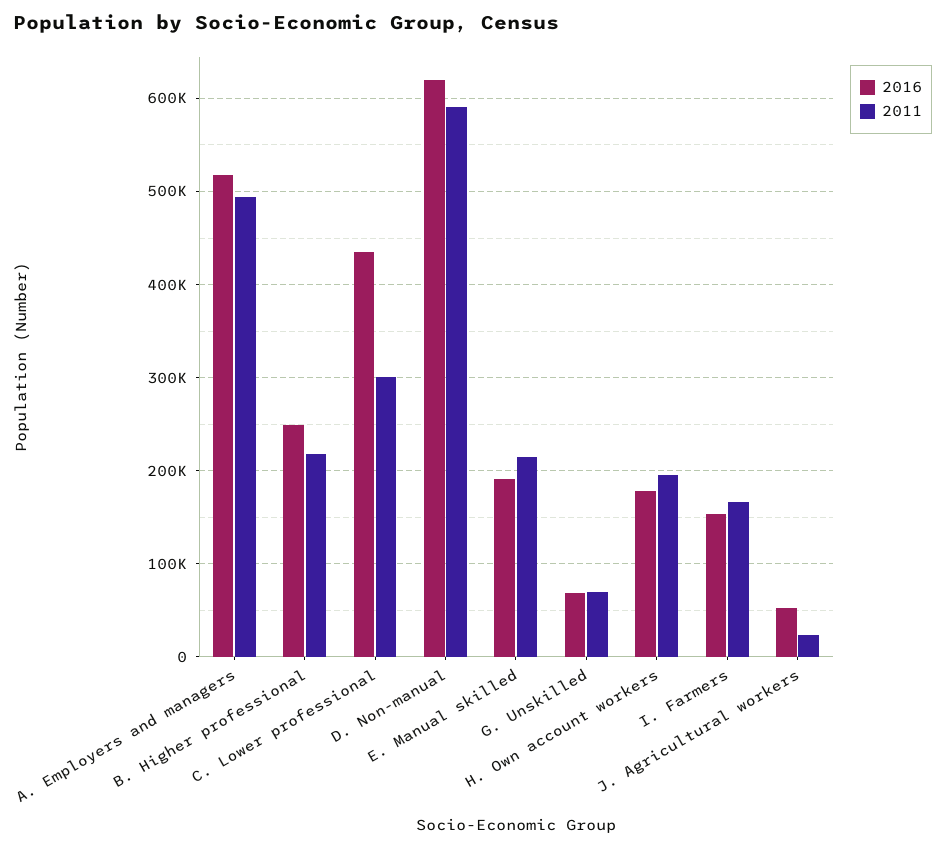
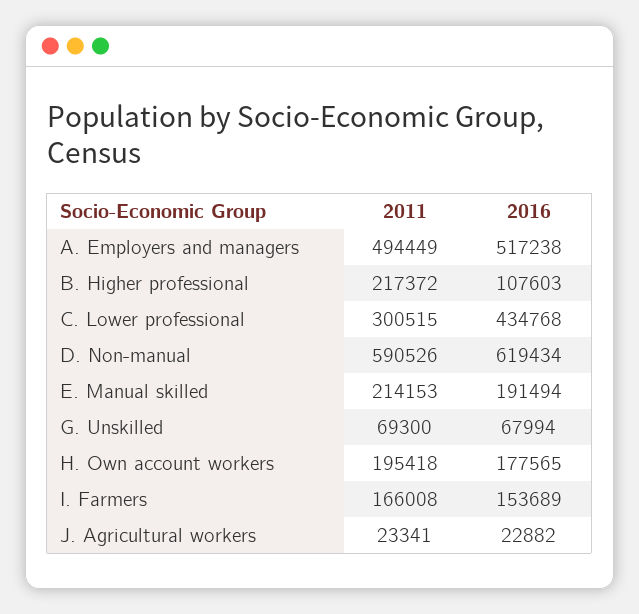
2016, B. Higher professional: 250000 -> 107603
2016, J. Agricultural workers: 50000 -> 22882

